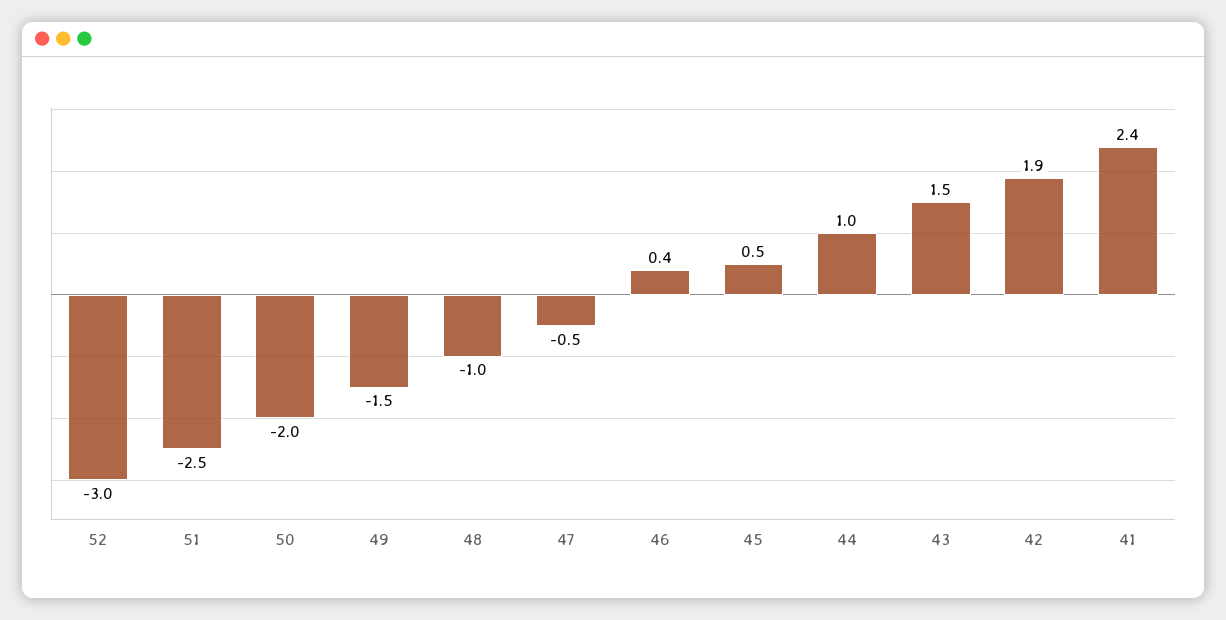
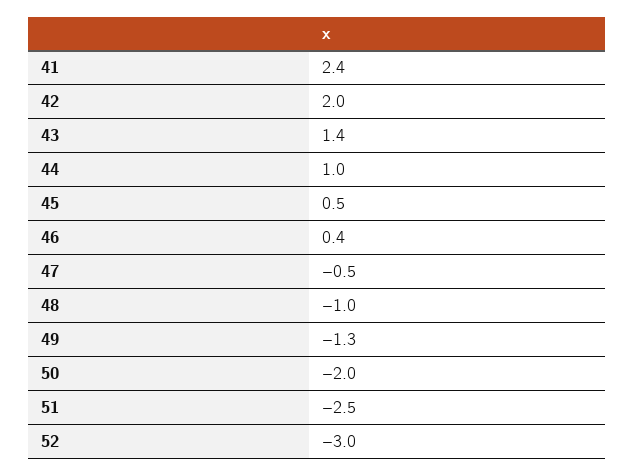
49: -1.5 -> -1.3
43: 1.5 -> 1.4
42: 1.9 -> 2

